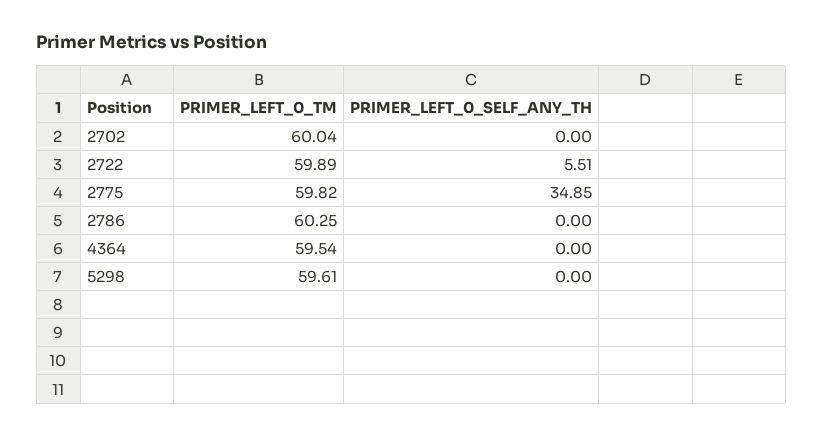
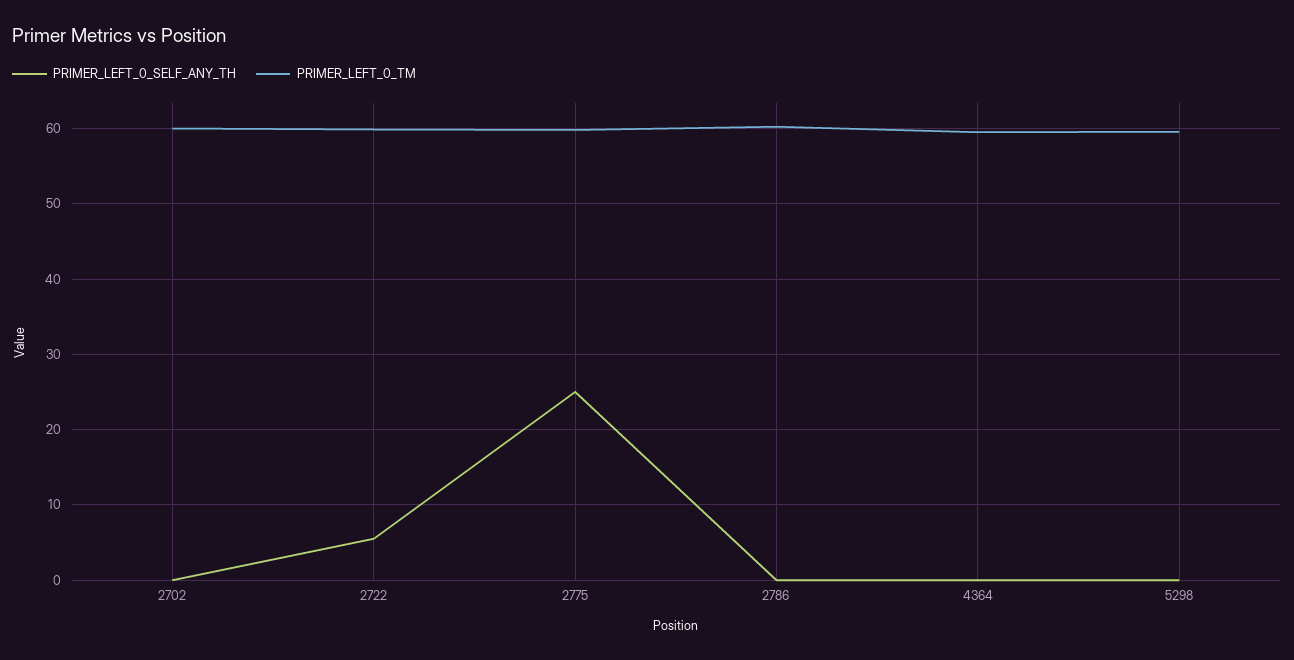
PRIMER_LEFT_0_SELF_ANY_TH, 2775: 34.85 -> 25

